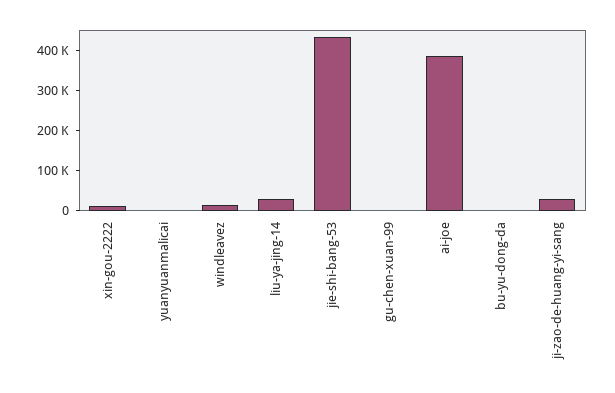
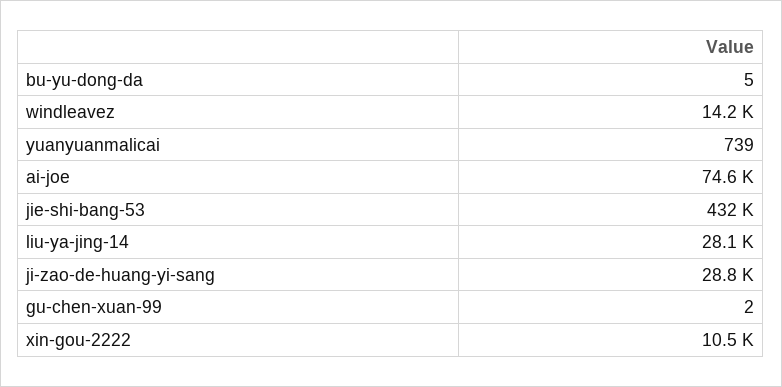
ai-joe: 380000 -> 74600

